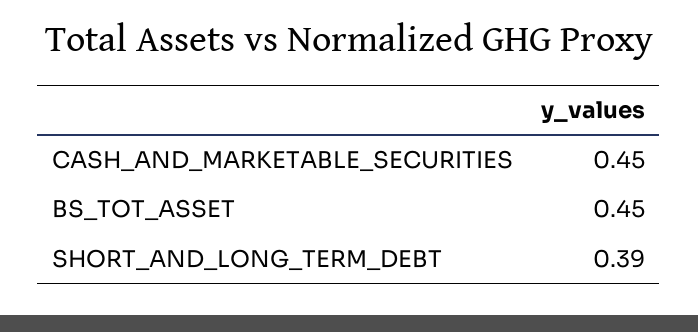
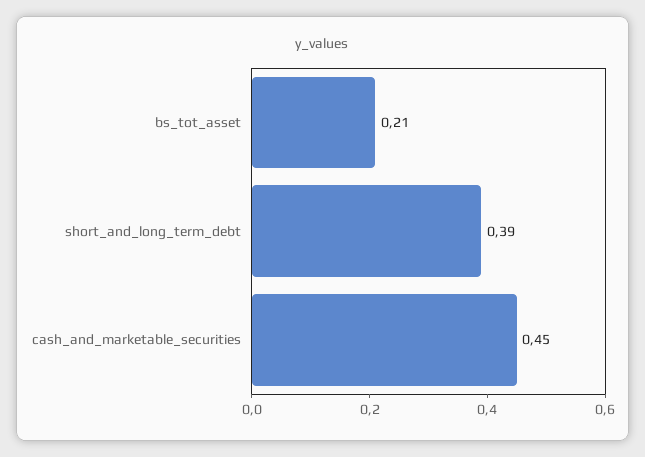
BS_TOT_ASSET: 0.45 -> 0.21

